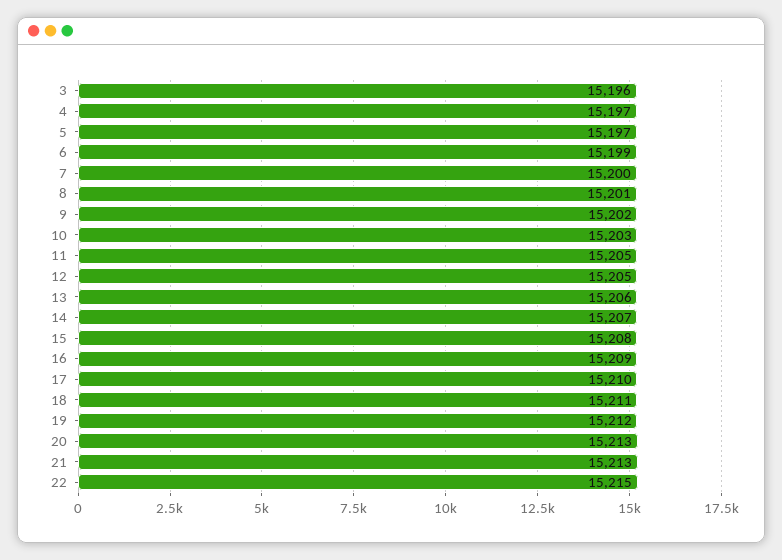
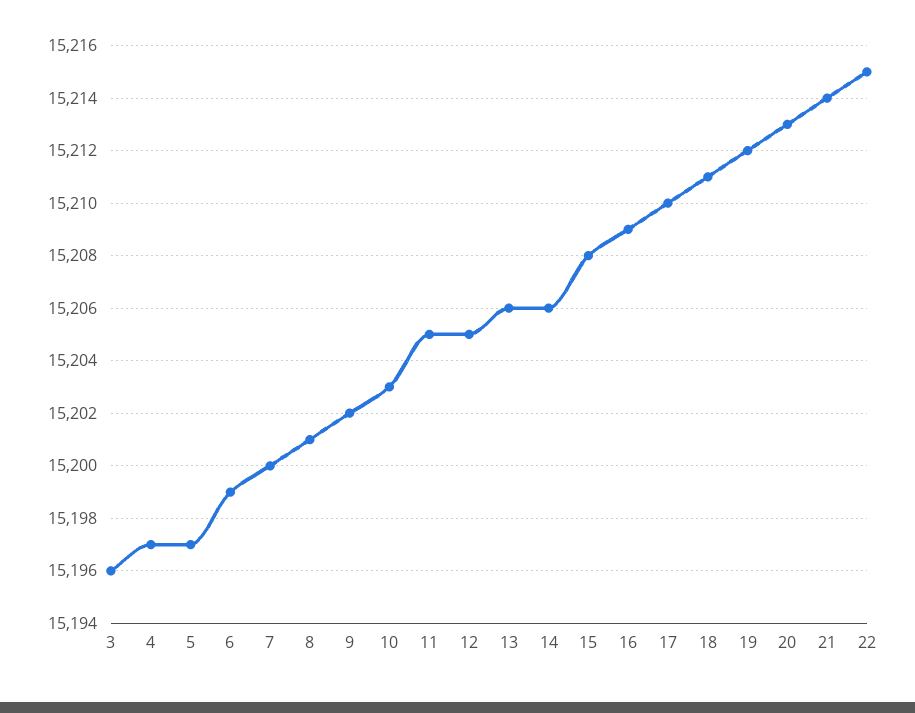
14: 15207 -> 15206
21: 15213 -> 15214

